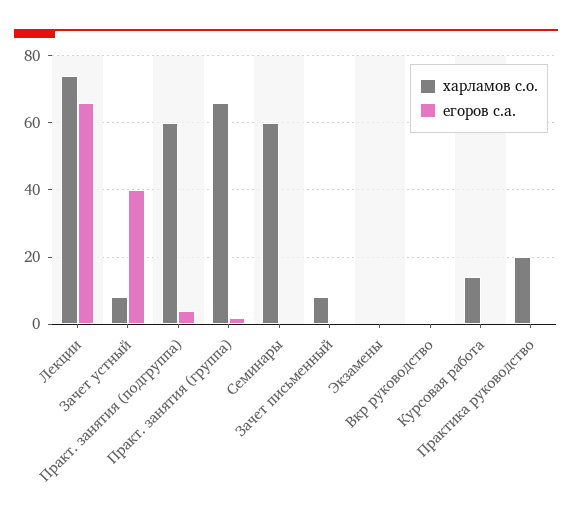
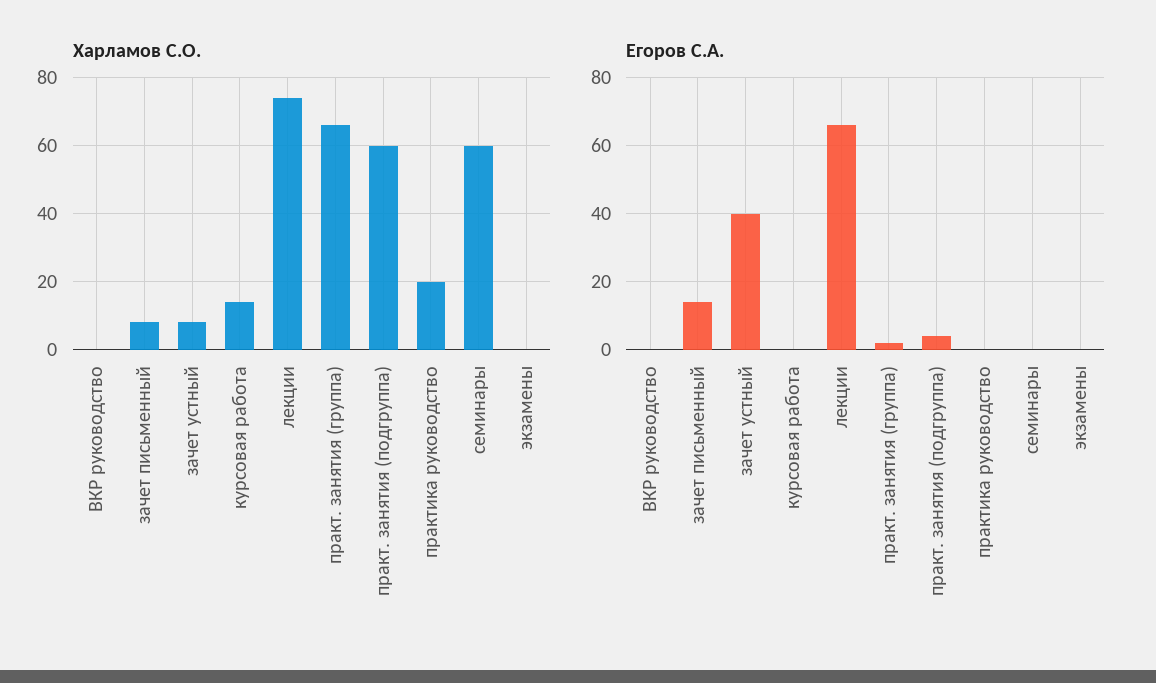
егоров с.а., Зачет письменный: 0 -> 15

